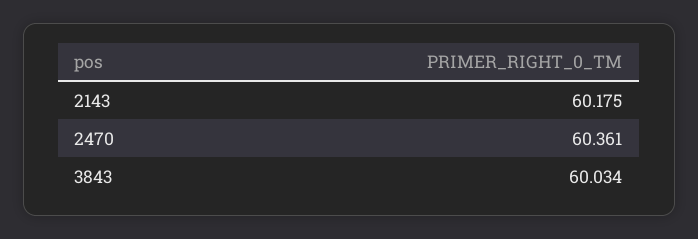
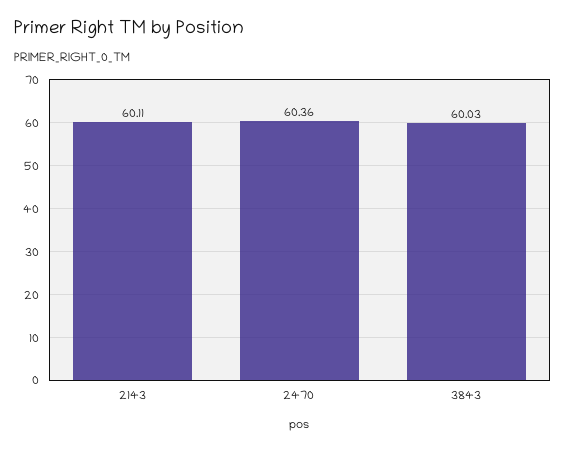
2143: 60.175 -> 60.11

